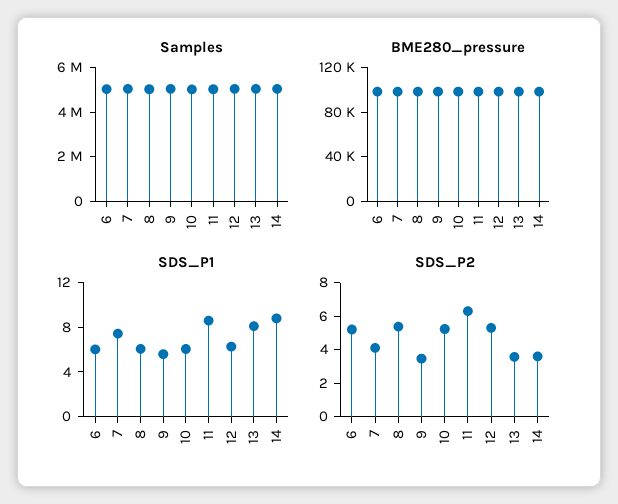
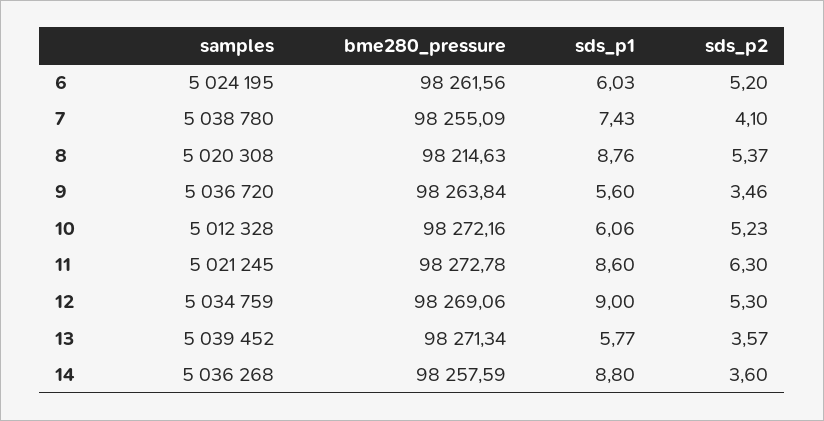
SDS_P1, 8: 6 -> 8.76
SDS_P1, 12: 6 -> 9
SDS_P1, 13: 8 -> 5.77

